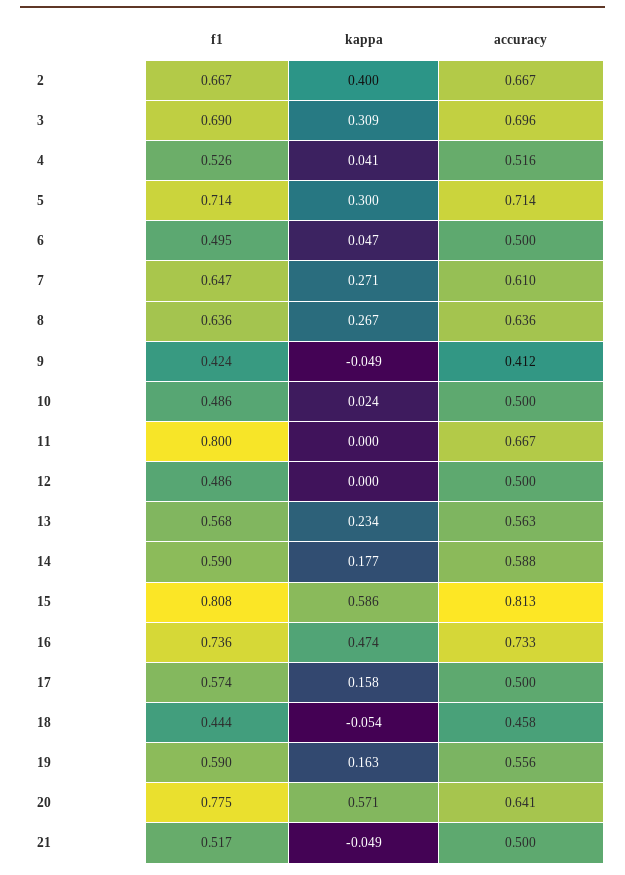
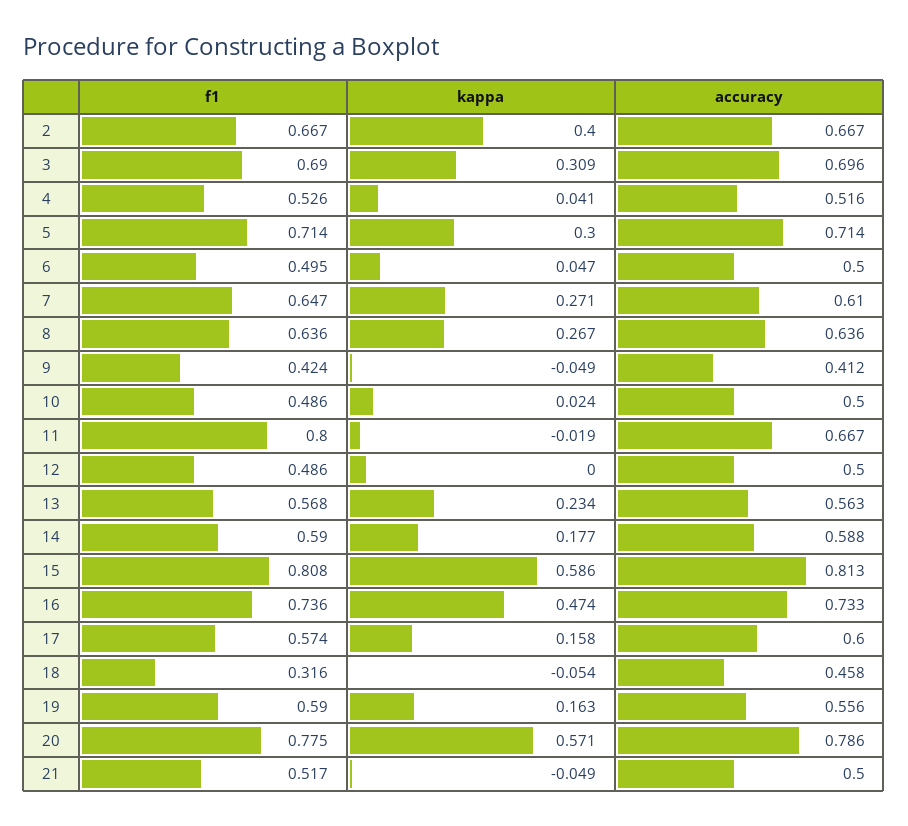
kappa, 11: 0 -> -0.019
accuracy, 17: 0.5 -> 0.6
f1, 18: 0.444 -> 0.316
accuracy, 20: 0.641 -> 0.786

